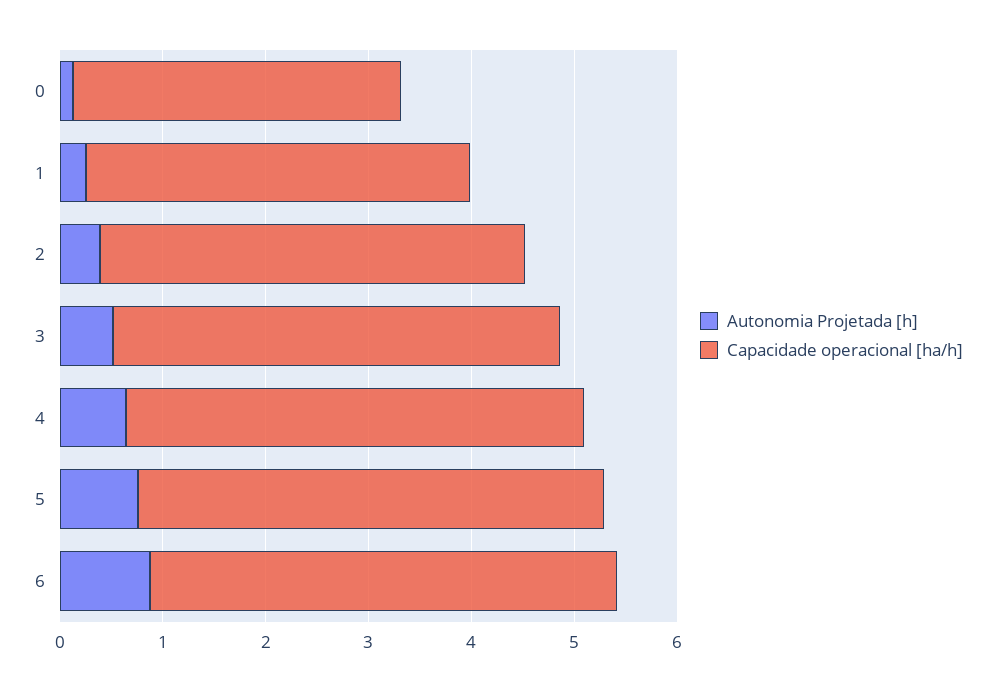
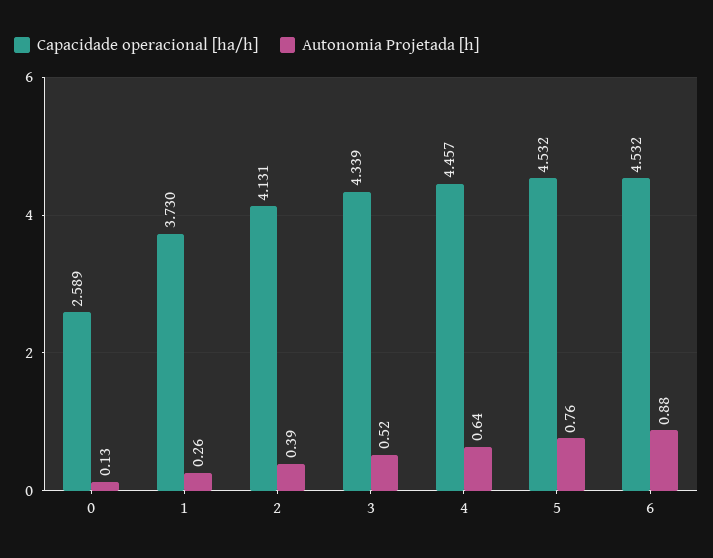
Capacidade operacional [ha/h], 0: 3.2 -> 2.589

